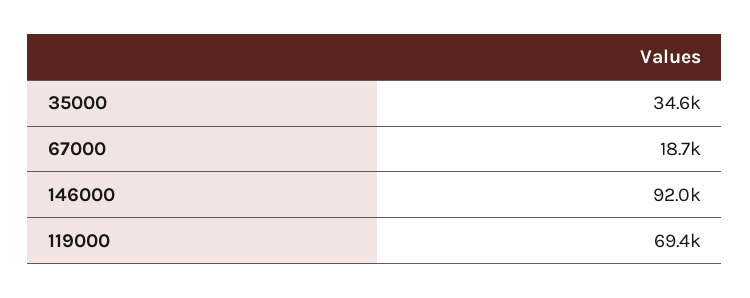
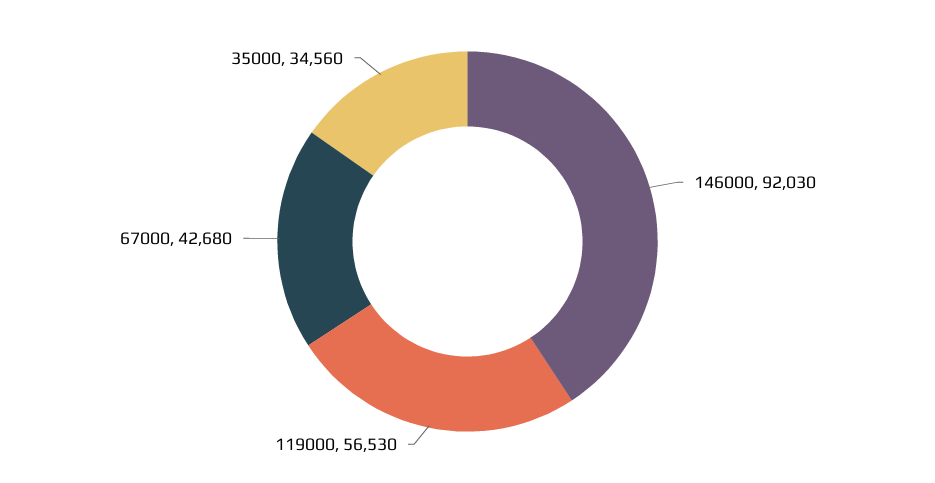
67000: 18700 -> 42680
119000: 69400 -> 56530

